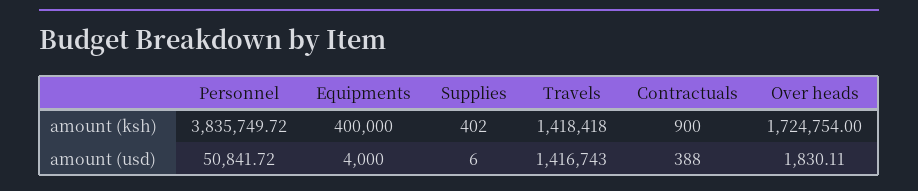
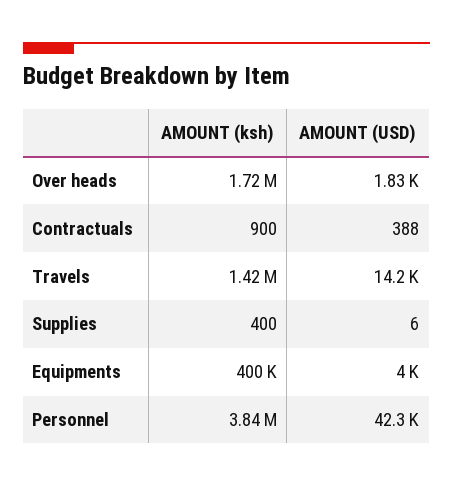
Supplies, amount (ksh): 402 -> 400
Personnel, amount (usd): 50841.72 -> 42300
Travels, amount (usd): 1416743 -> 14200

